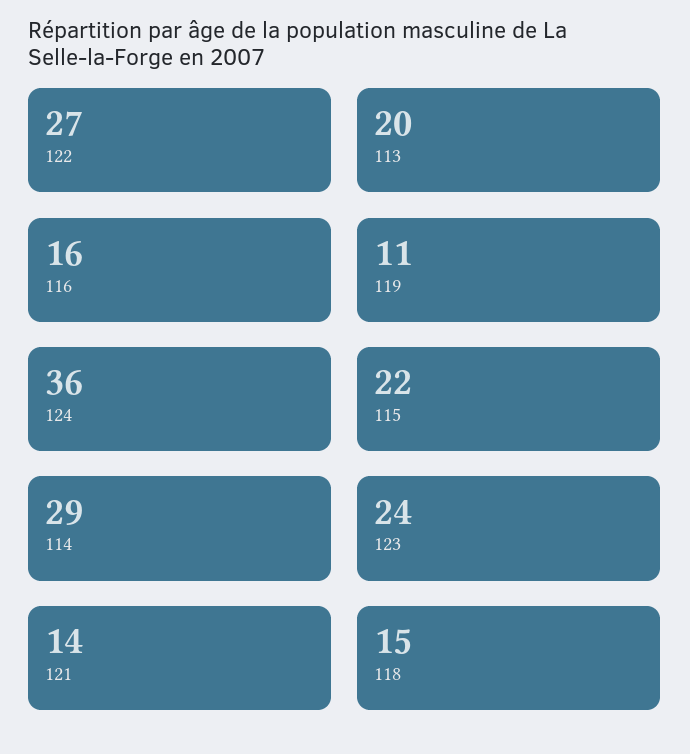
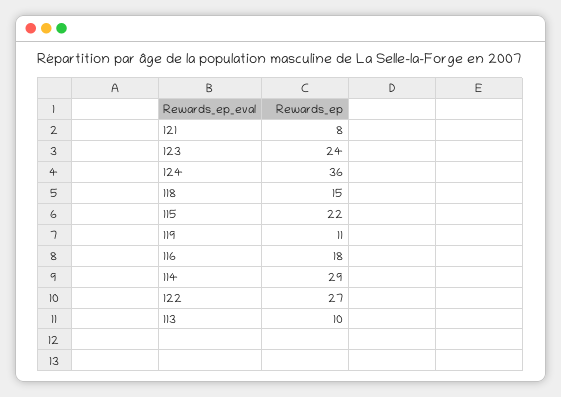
113: 20 -> 10
116: 16 -> 18
121: 14 -> 8

